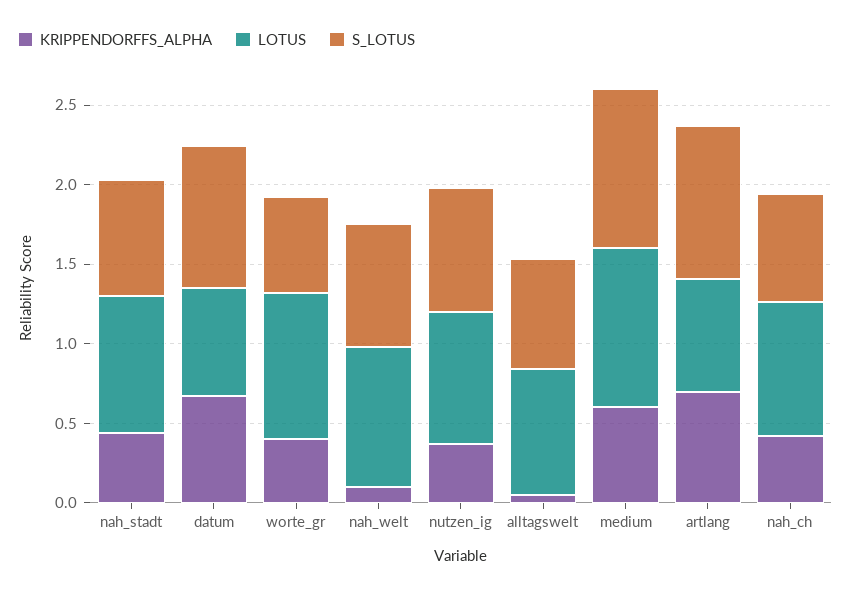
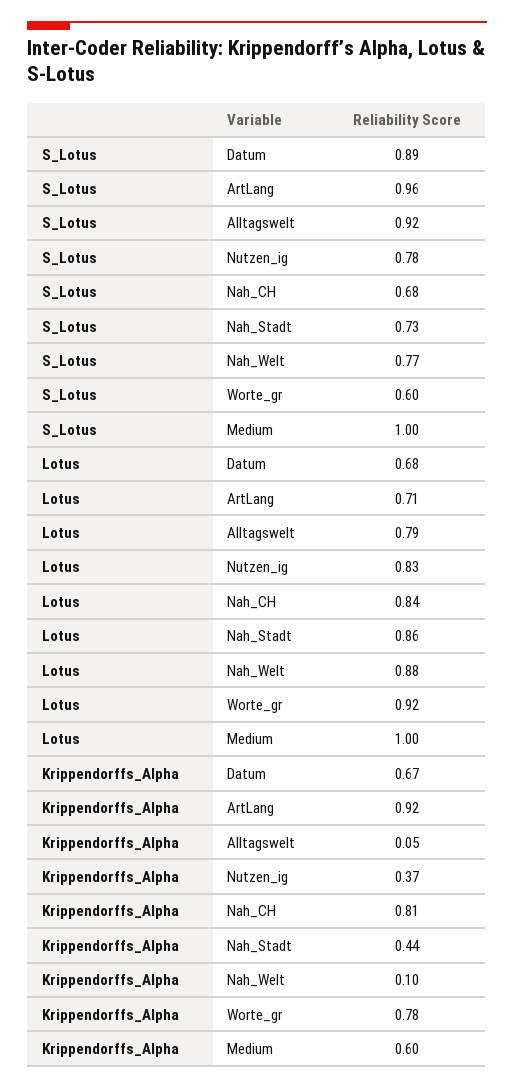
KRIPPENDORFFS_ALPHA, worte_gr: 0.4 -> 0.78
S_LOTUS, alltagswelt: 0.7 -> 0.92
KRIPPENDORFFS_ALPHA, artlang: 0.7 -> 0.92
KRIPPENDORFFS_ALPHA, nah_ch: 0.4 -> 0.81

